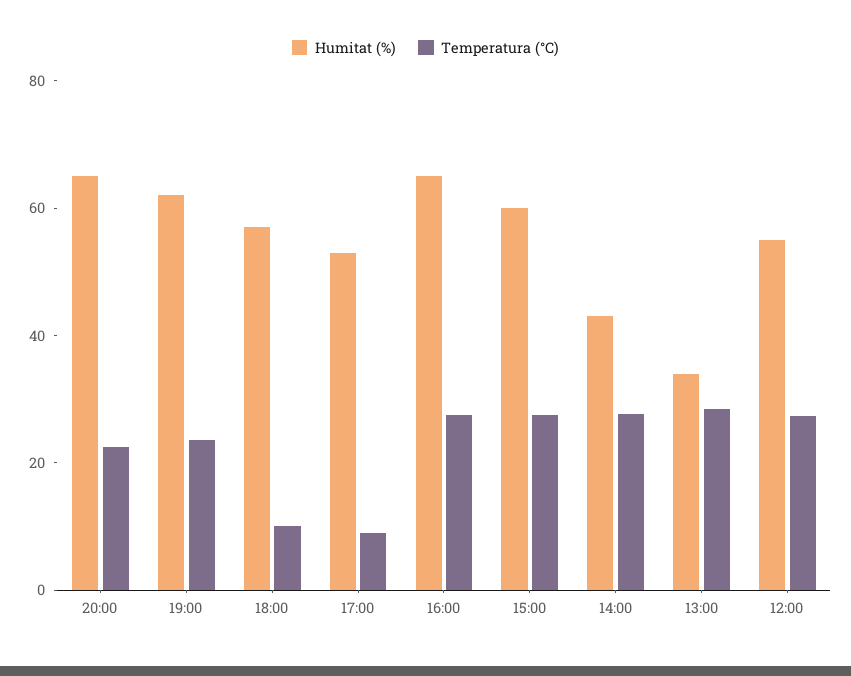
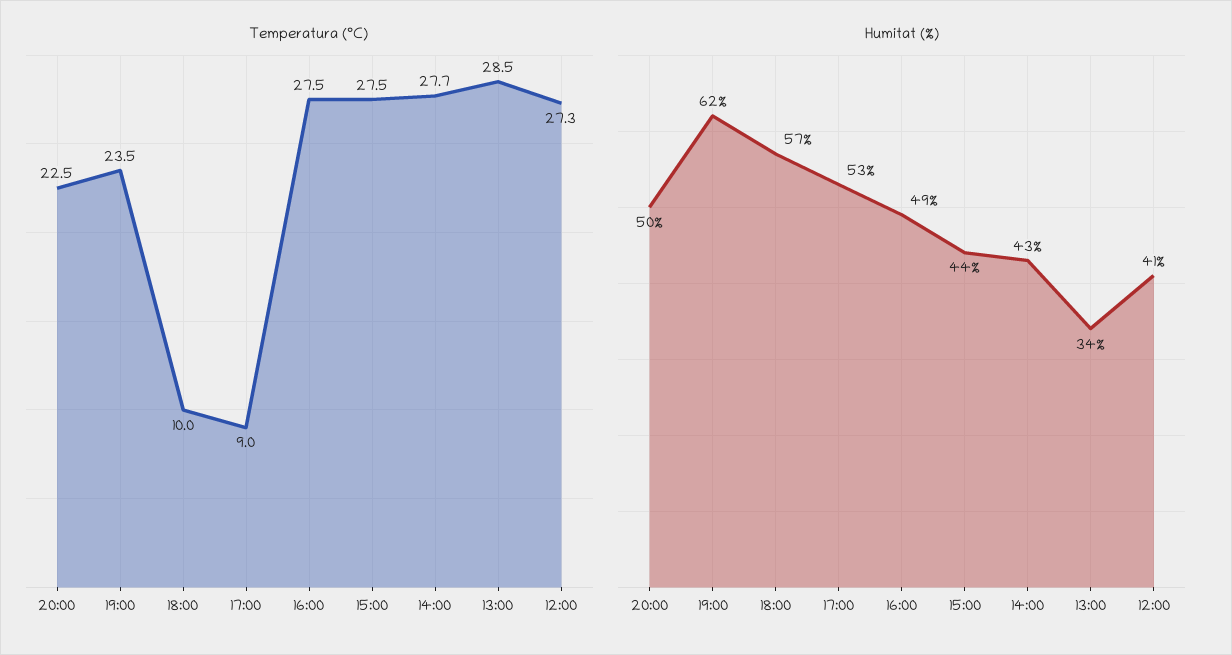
Humitat (%), 20:00: 65 -> 50
Humitat (%), 16:00: 65 -> 49
Humitat (%), 15:00: 60 -> 44
Humitat (%), 12:00: 55 -> 41

